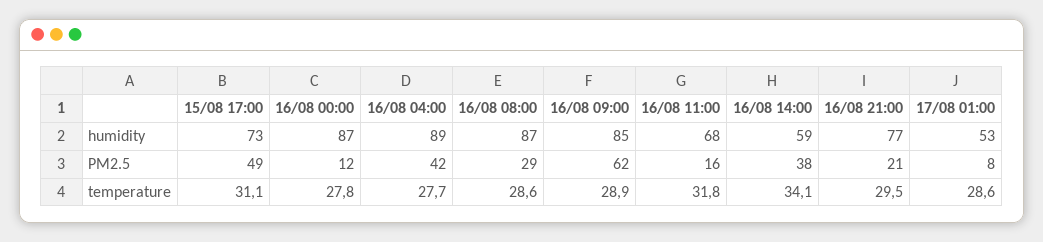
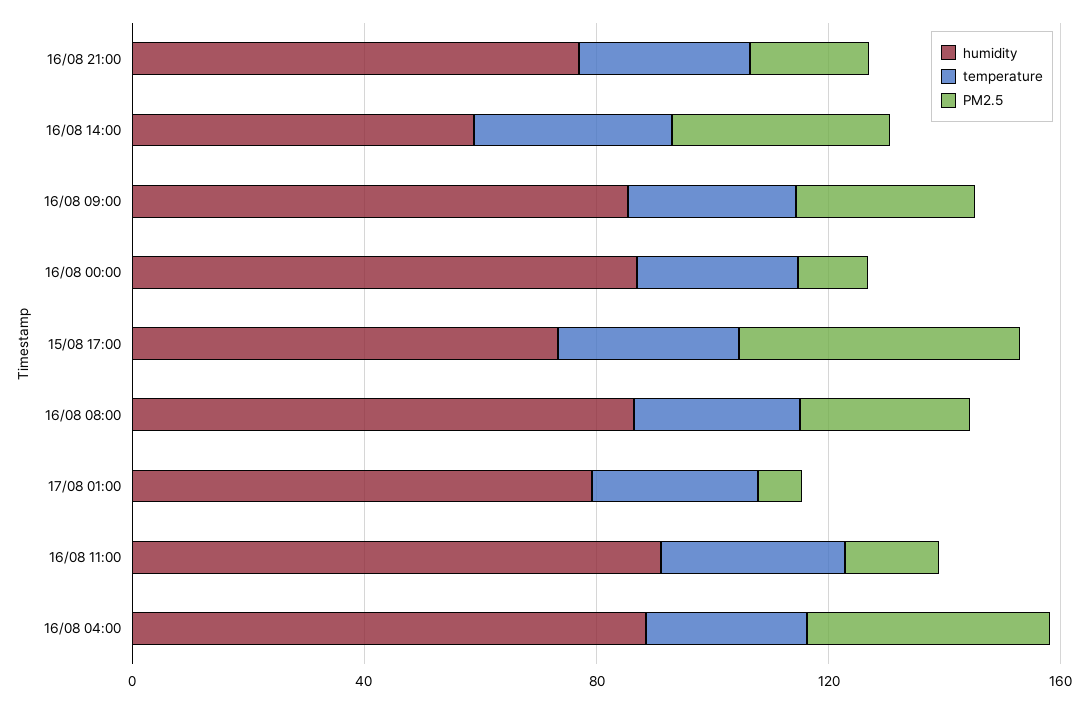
humidity, 16/08 11:00: 68 -> 90
humidity, 17/08 01:00: 53 -> 80
PM2.5, 16/08 09:00: 62 -> 30

